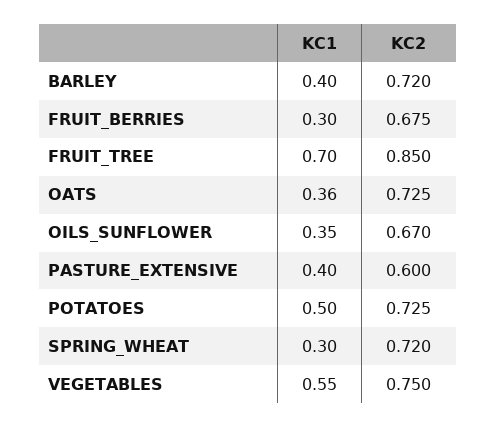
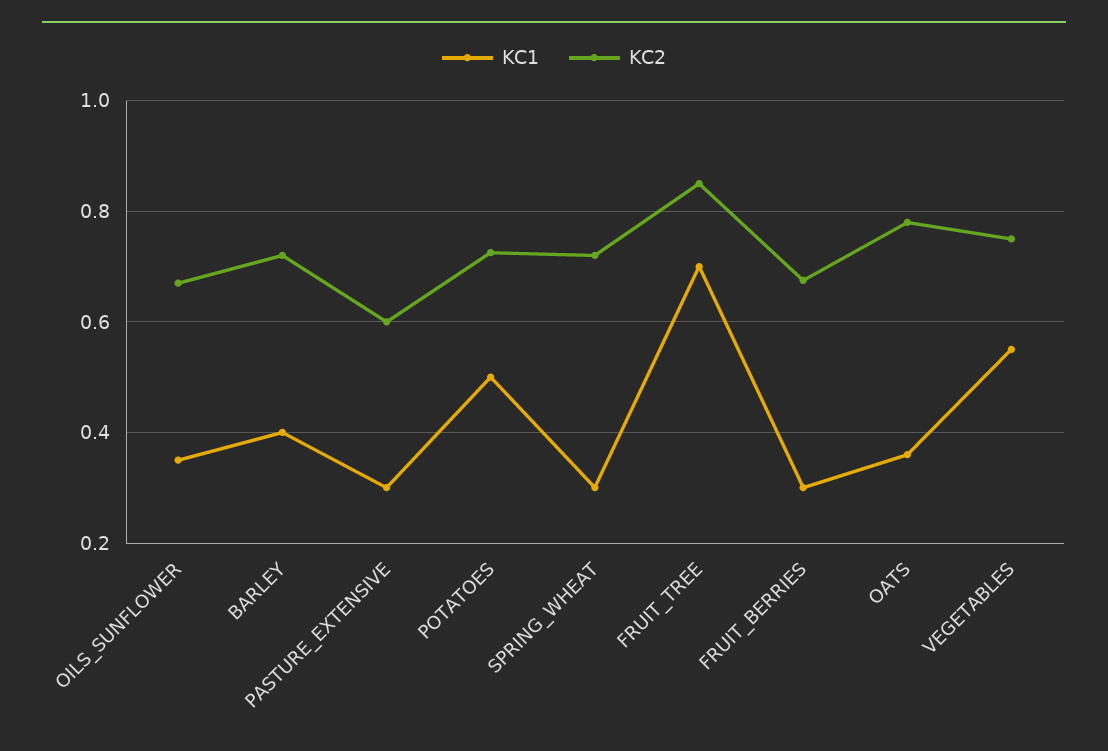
KC2, OATS: 0.725 -> 0.78
KC1, PASTURE_EXTENSIVE: 0.4 -> 0.3

